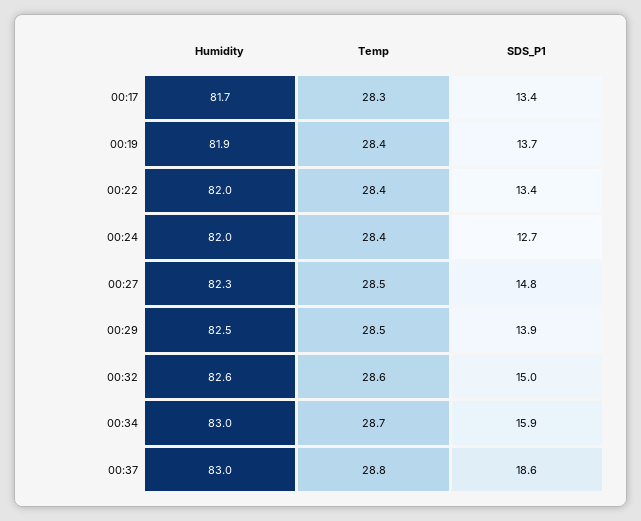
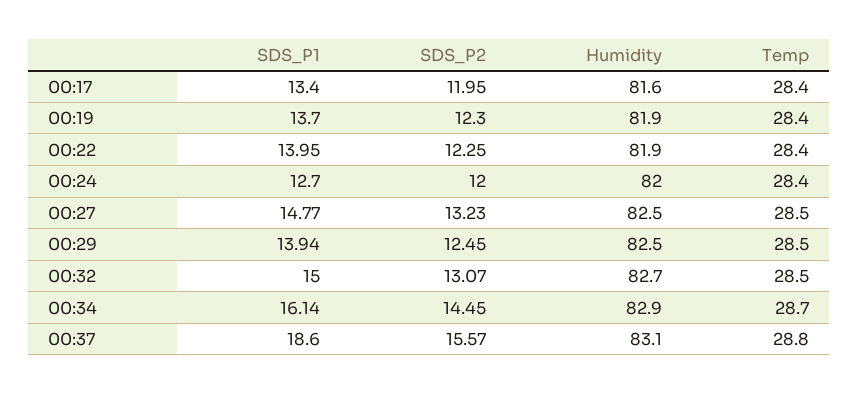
Humidity, 00:17: 81.7 -> 81.6
Temp, 00:17: 28.3 -> 28.4
Humidity, 00:22: 82 -> 81.9
SDS_P1, 00:22: 13.4 -> 13.95
Humidity, 00:27: 82.3 -> 82.5
Humidity, 00:32: 82.6 -> 82.7
Temp, 00:32: 28.6 -> 28.5
Humidity, 00:34: 83 -> 82.9
SDS_P1, 00:34: 15.9 -> 16.14
Humidity, 00:37: 83 -> 83.1
SDS_P2, 00:17: none -> 11.95
SDS_P2, 00:19: none -> 12.3
SDS_P2, 00:22: none -> 12.25
SDS_P2, 00:24: none -> 12
SDS_P2, 00:27: none -> 13.23
SDS_P2, 00:29: none -> 12.45
SDS_P2, 00:32: none -> 13.07
SDS_P2, 00:34: none -> 14.45
SDS_P2, 00:37: none -> 15.57

